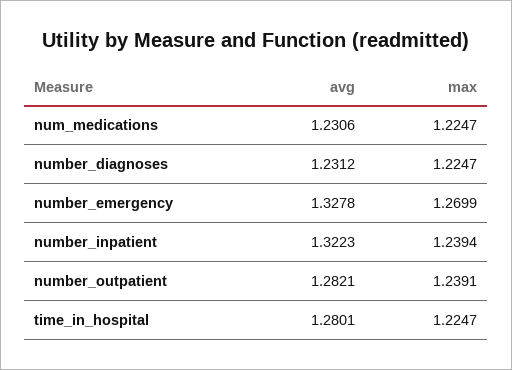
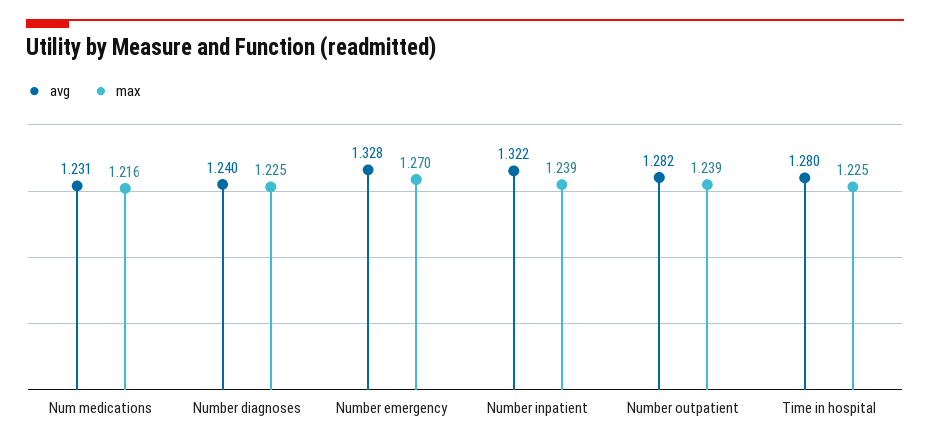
max, num_medications: 1.2247 -> 1.216
avg, number_diagnoses: 1.2312 -> 1.24

